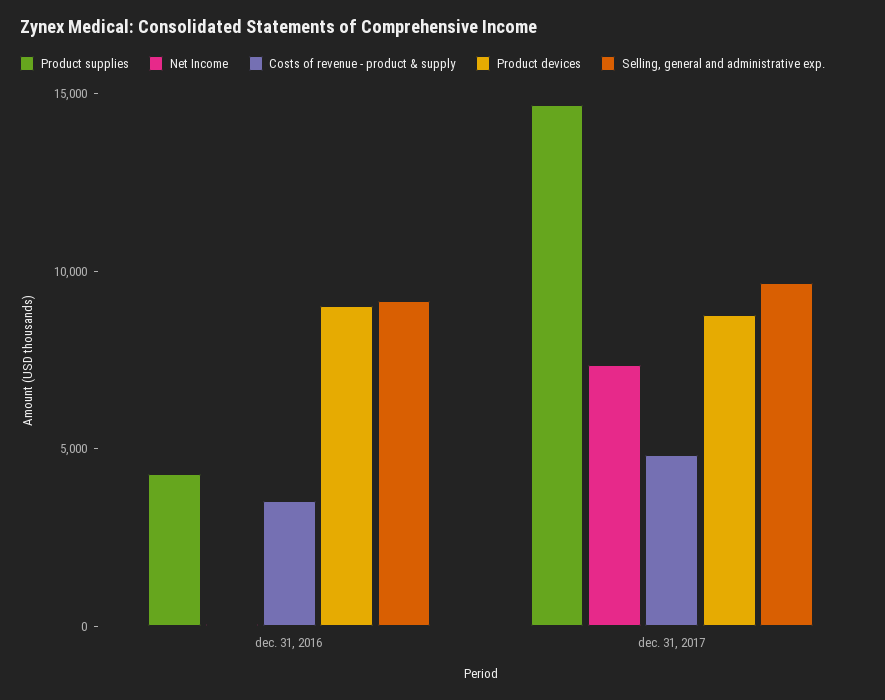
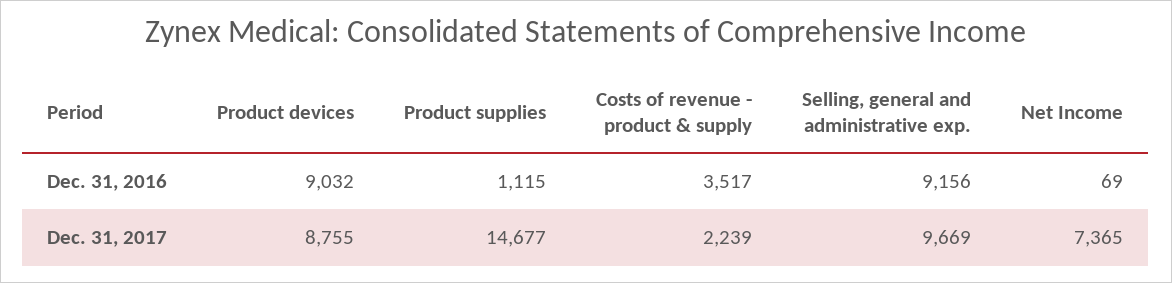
Product supplies, dec. 31, 2016: 4000 -> 1115
Costs of revenue - product & supply, dec. 31, 2017: 5000 -> 2239

